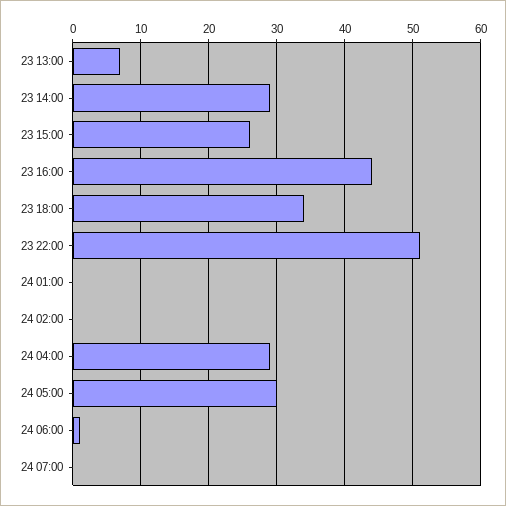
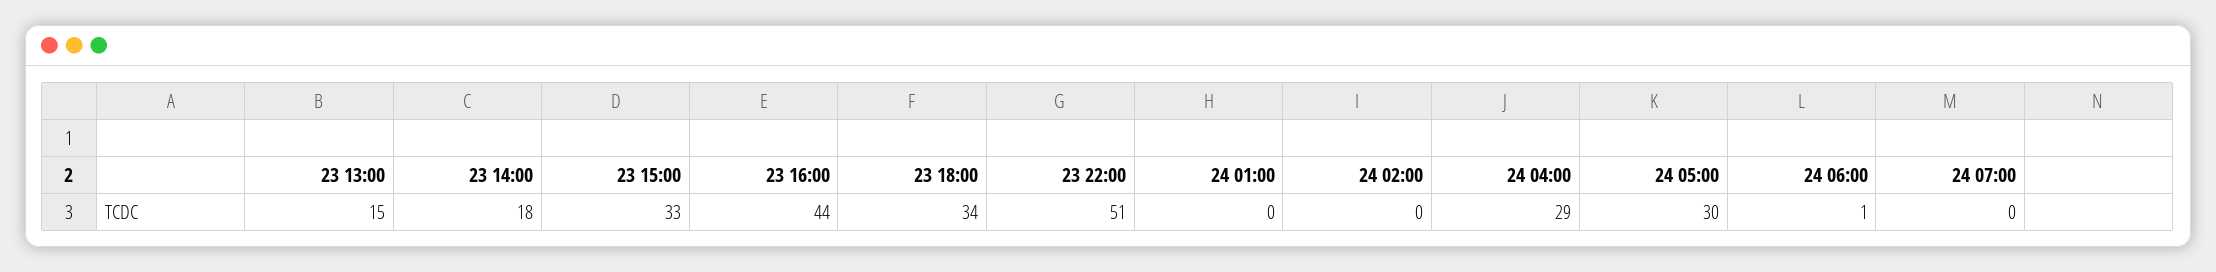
23 13:00: 7 -> 15
23 14:00: 29 -> 18
23 15:00: 26 -> 33

